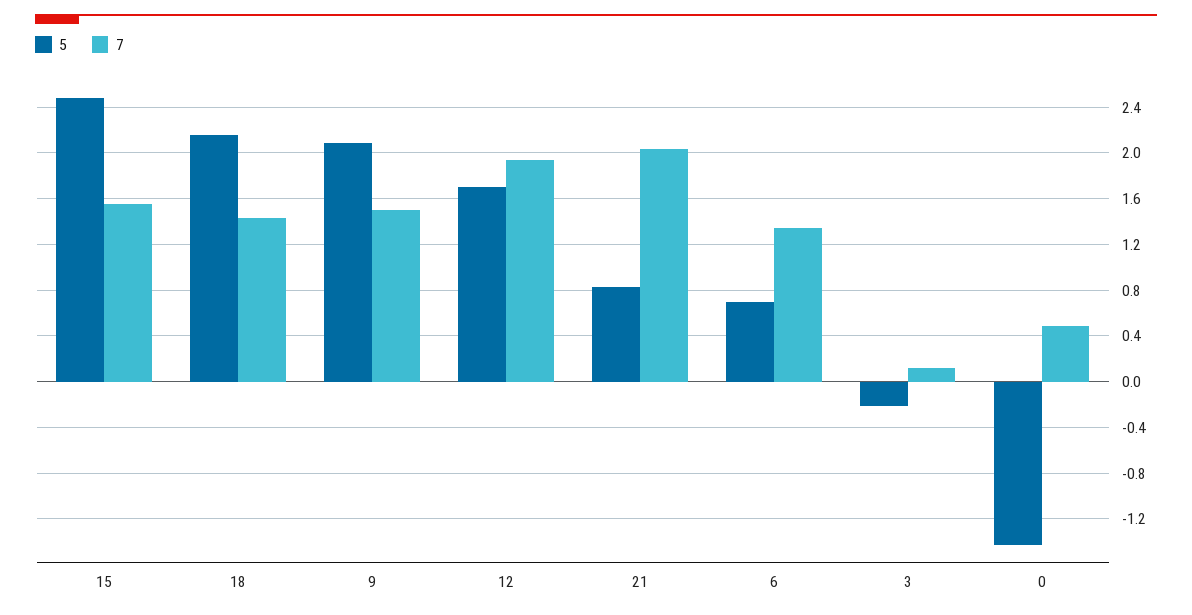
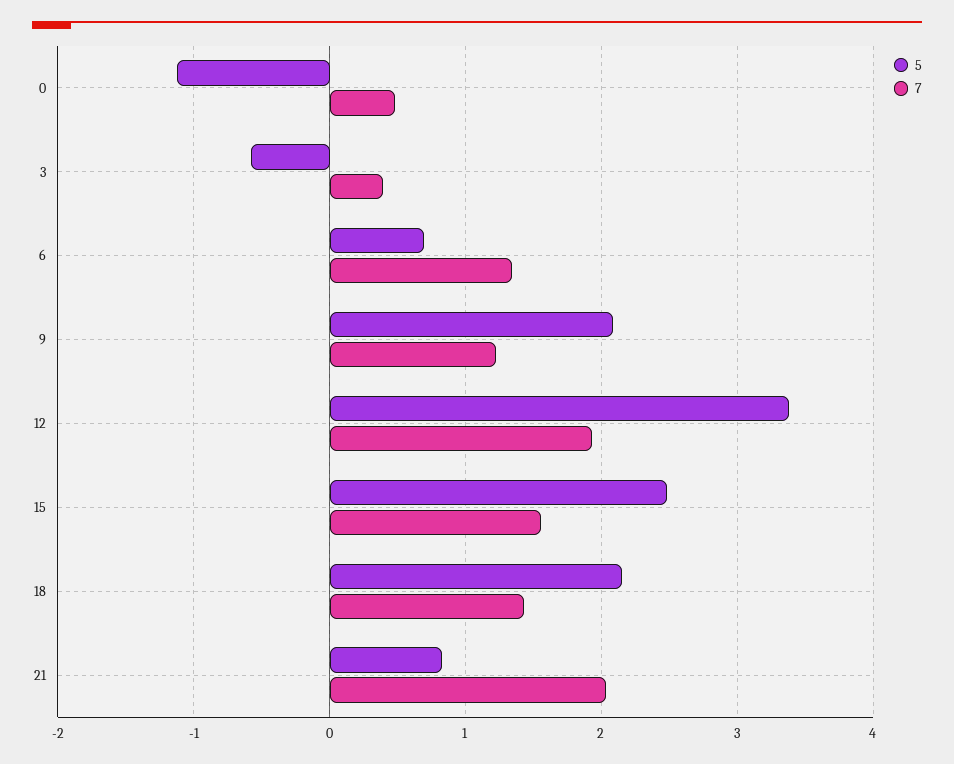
7, 9: 1.5 -> 1.2
5, 12: 1.7 -> 3.4
5, 3: -0.2 -> -0.6
7, 3: 0.1 -> 0.4
5, 0: -1.4 -> -1.1

